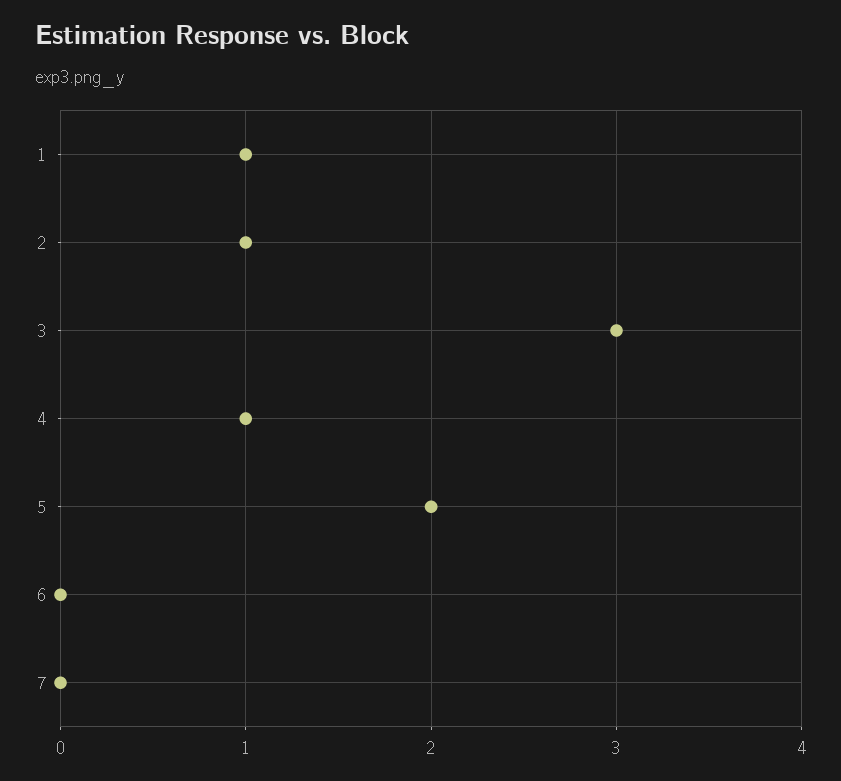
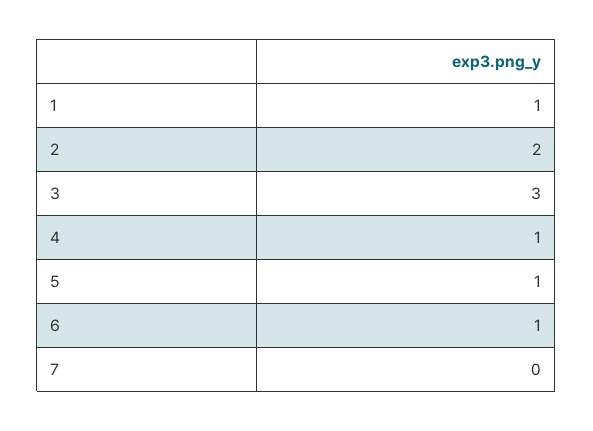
2: 1 -> 2
5: 2 -> 1
6: 0 -> 1

